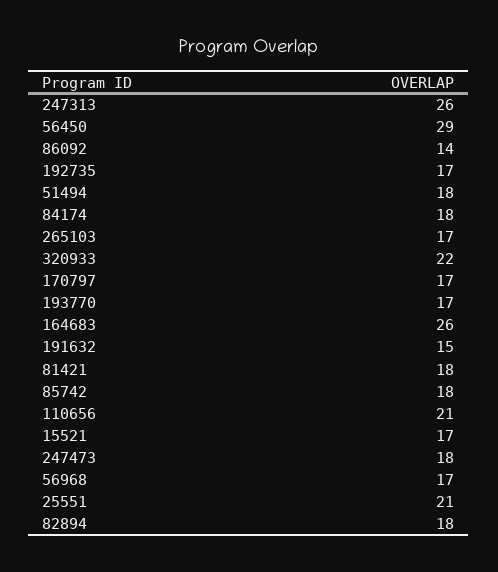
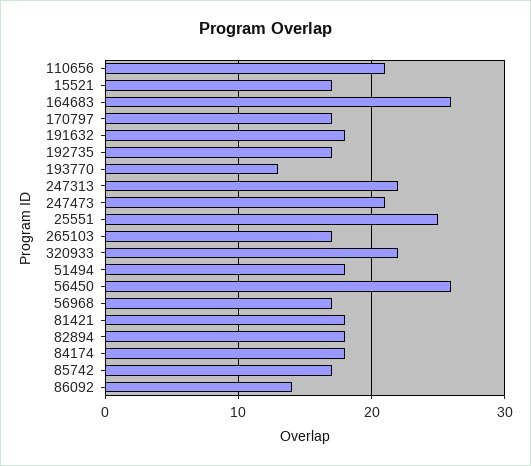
247313: 26 -> 22
56450: 29 -> 26
193770: 17 -> 13
191632: 15 -> 18
85742: 18 -> 17
247473: 18 -> 21
25551: 21 -> 25

